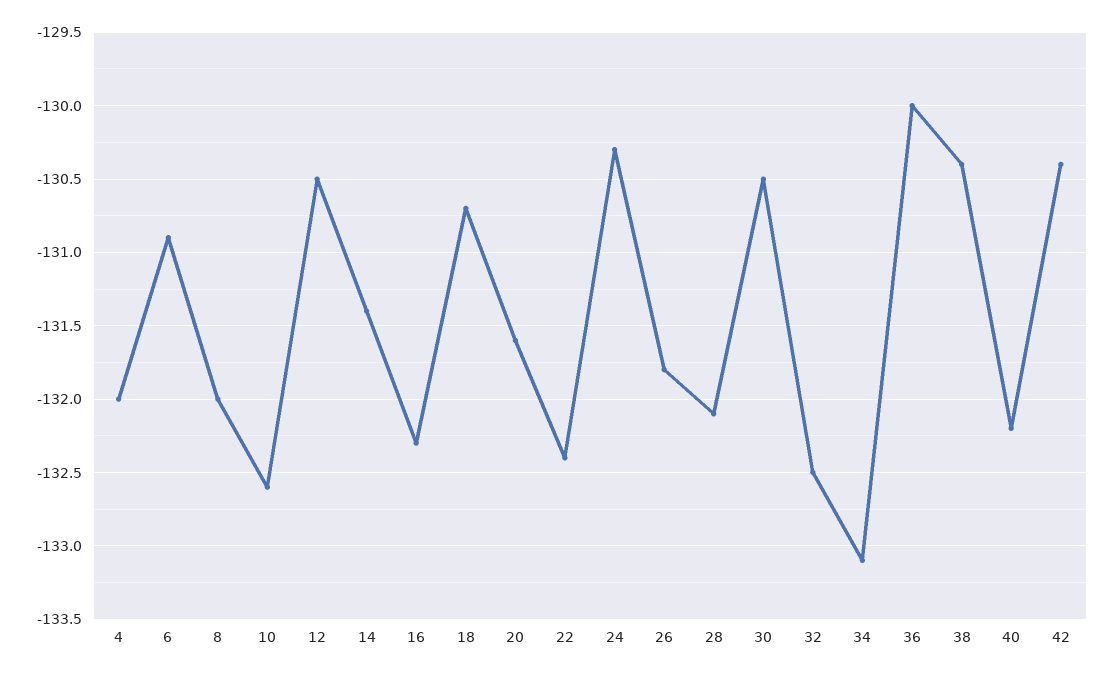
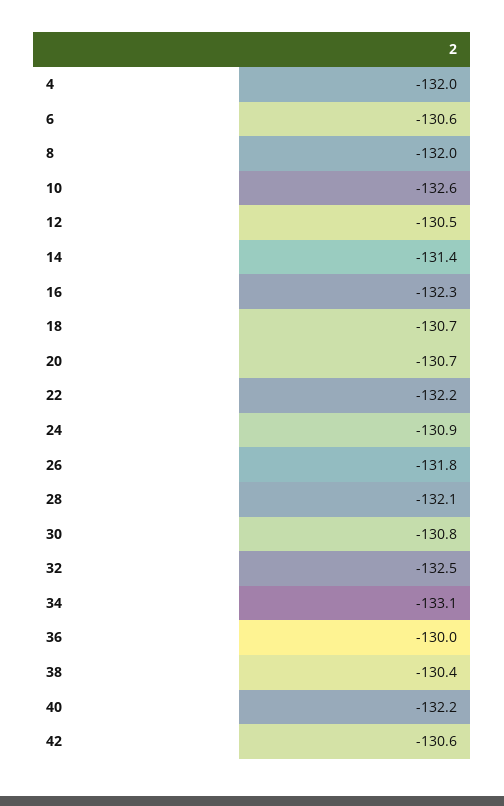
6: -130.9 -> -130.6
20: -131.6 -> -130.7
22: -132.4 -> -132.2
24: -130.3 -> -130.9
30: -130.5 -> -130.8
42: -130.4 -> -130.6

